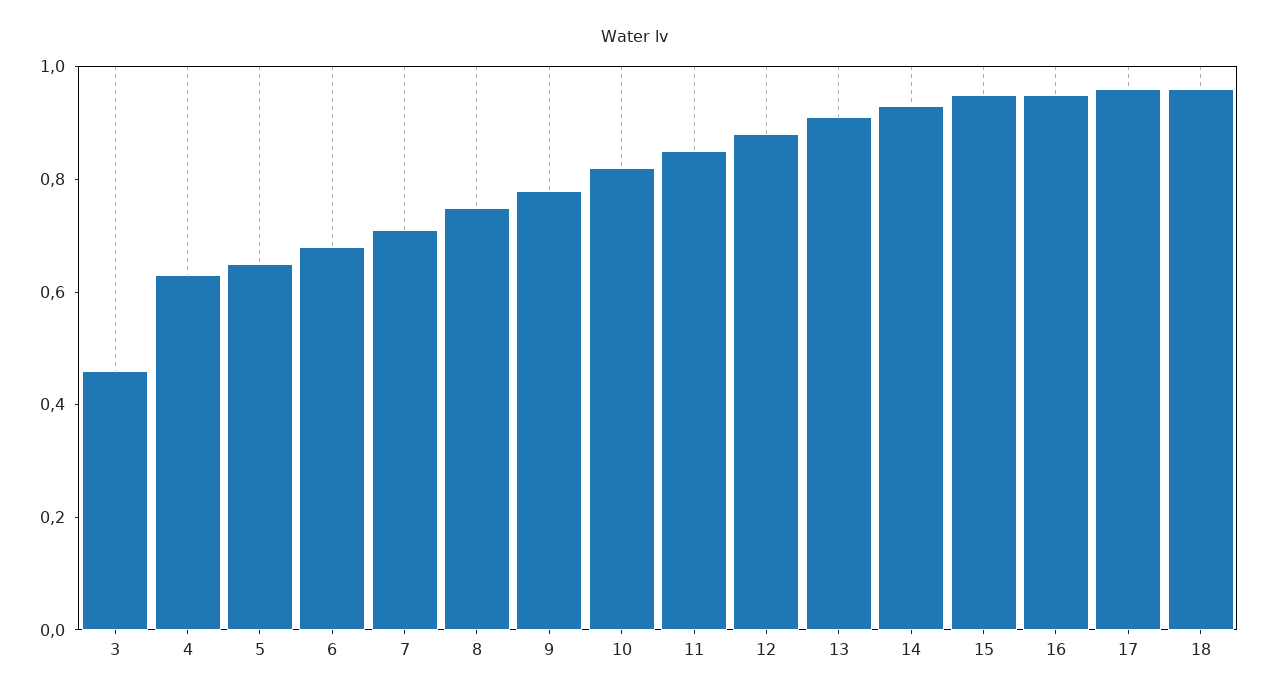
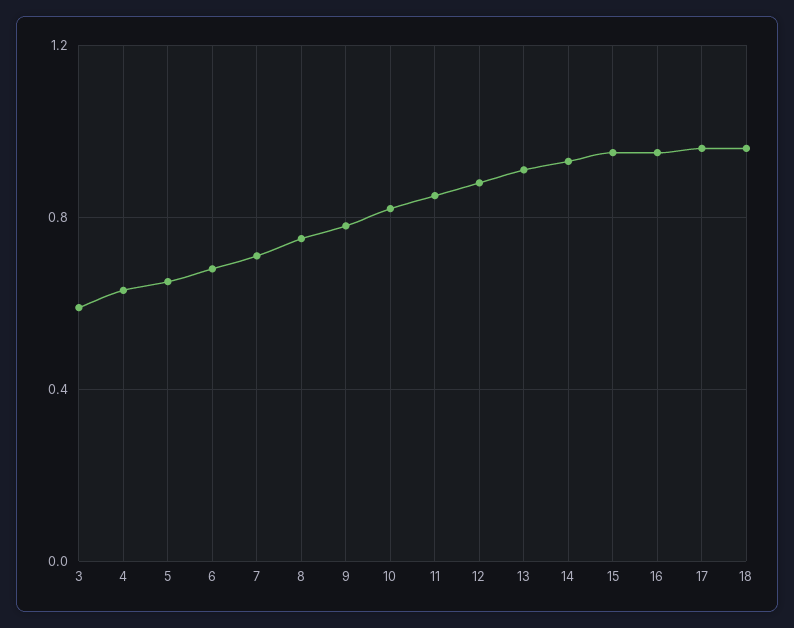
3: 0.45 -> 0.6

